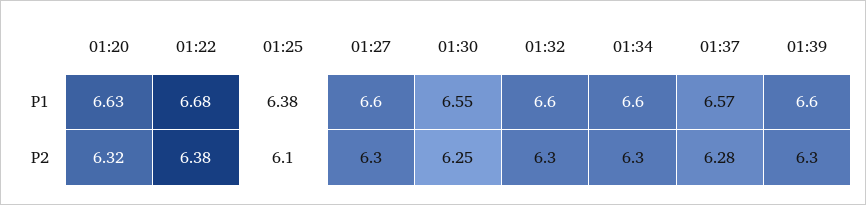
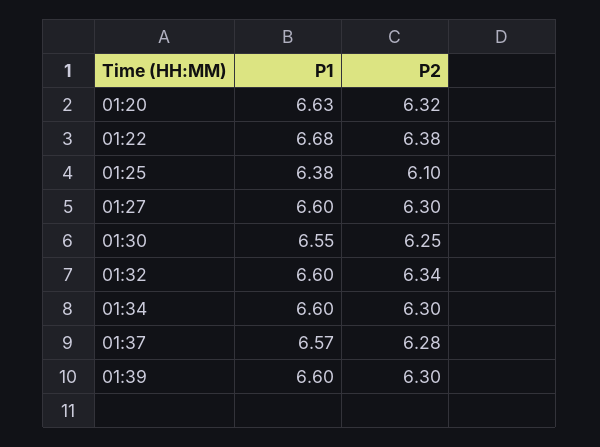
01:32, P2: 6.3 -> 6.34

